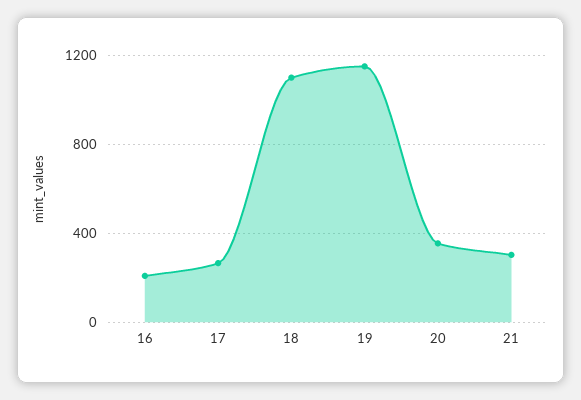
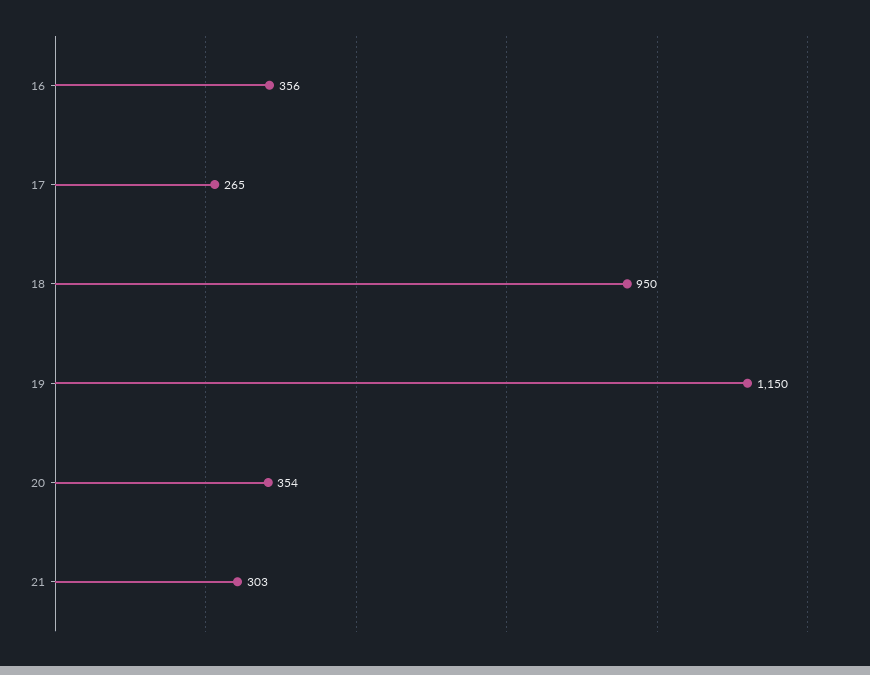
16: 200 -> 356
18: 1100 -> 950

